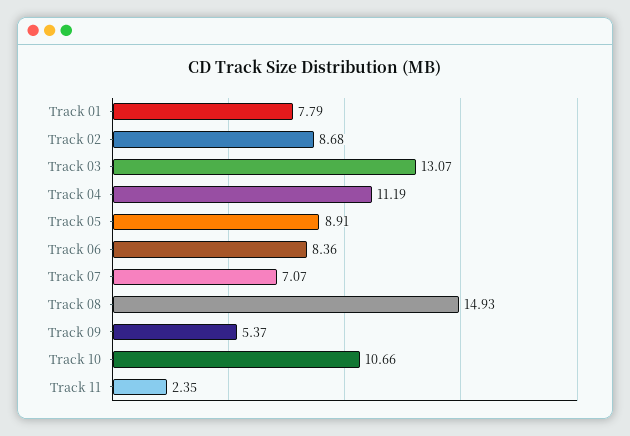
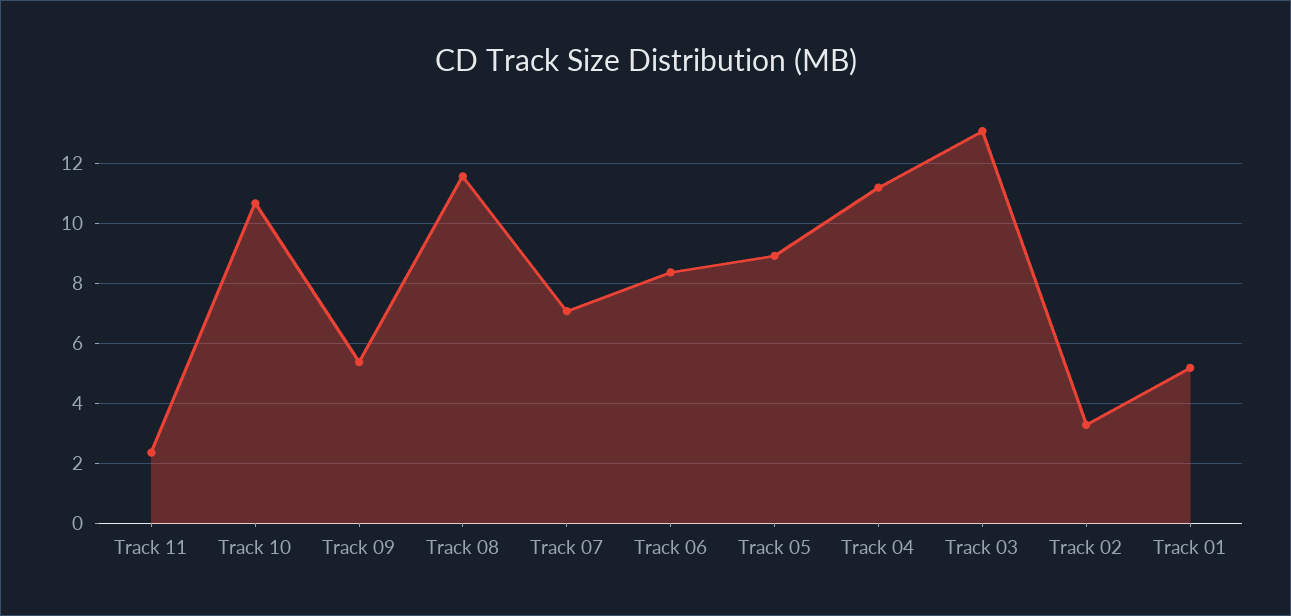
Track 01: 7.79 -> 5.25
Track 02: 8.68 -> 3.25
Track 08: 14.93 -> 11.5

